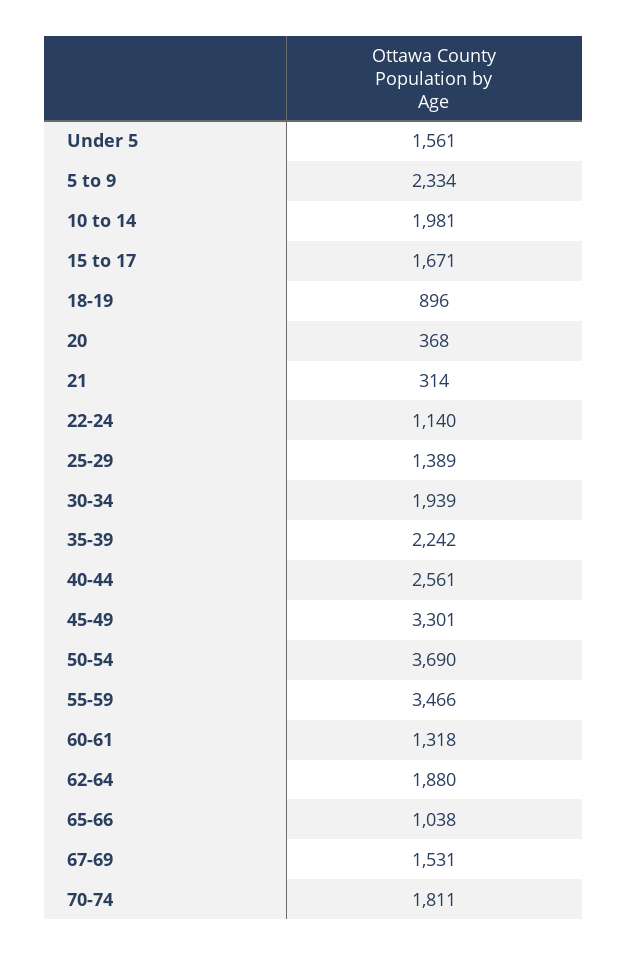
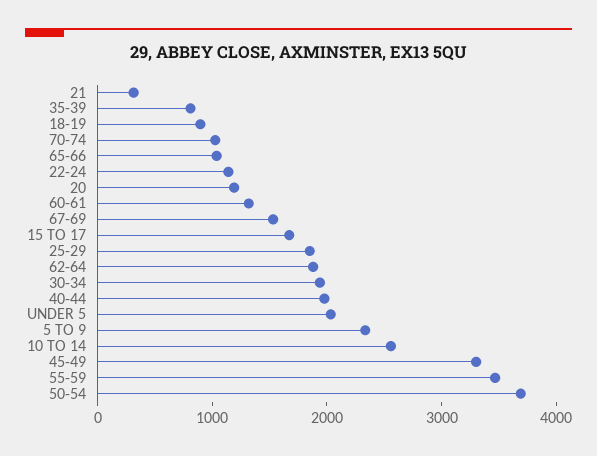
Under 5: 1561 -> 2000
10 to 14: 1981 -> 2600
20: 368 -> 1200
25-29: 1389 -> 1800
35-39: 2242 -> 800
40-44: 2561 -> 2000
70-74: 1811 -> 1000

